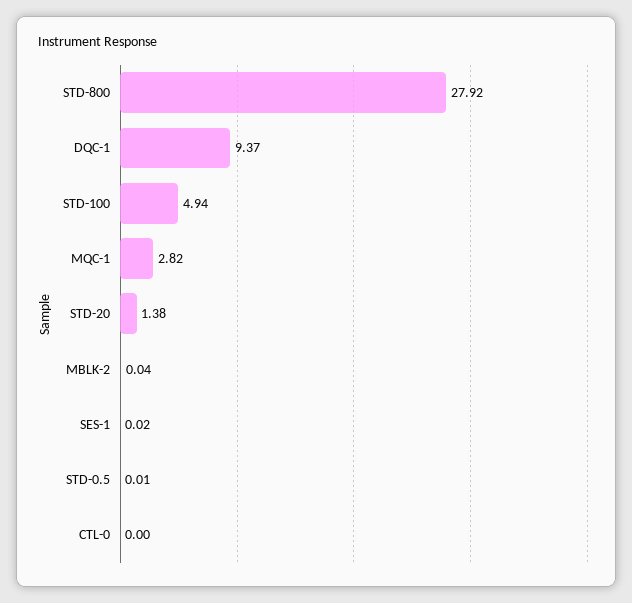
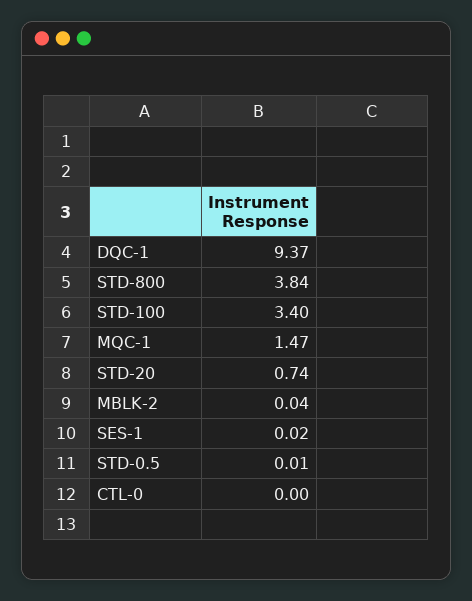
STD-800: 27.92 -> 3.84
STD-100: 4.94 -> 3.4
MQC-1: 2.82 -> 1.47
STD-20: 1.38 -> 0.74

